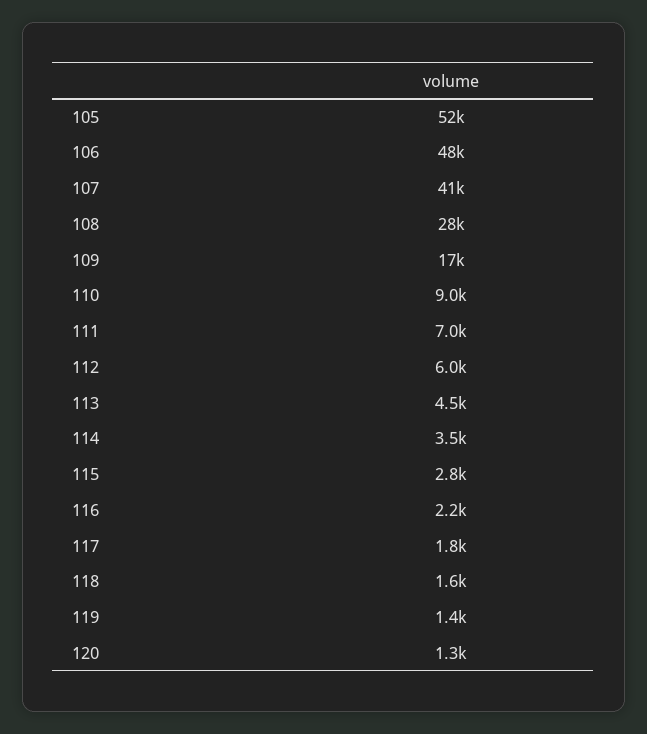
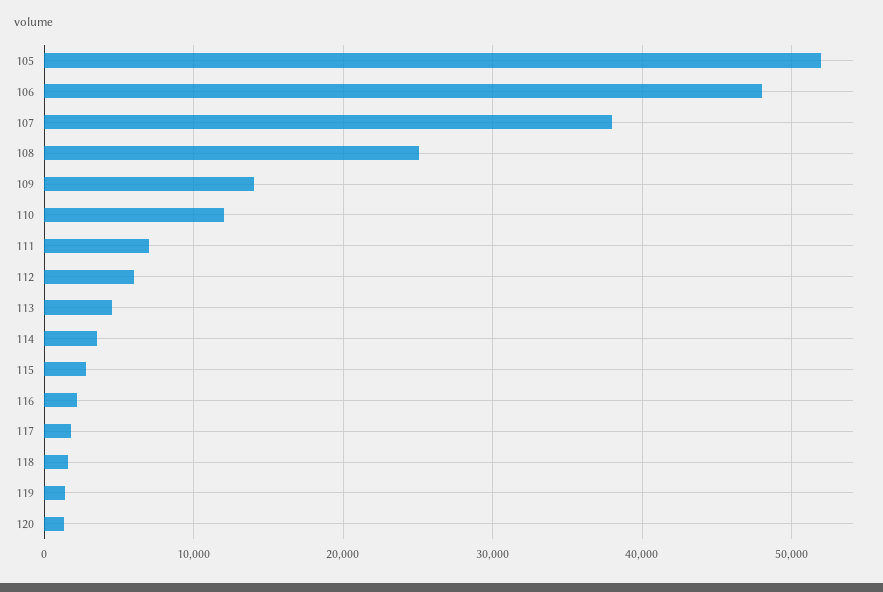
107: 41000 -> 38000
108: 28000 -> 25000
109: 17000 -> 14000
110: 9000 -> 12000

